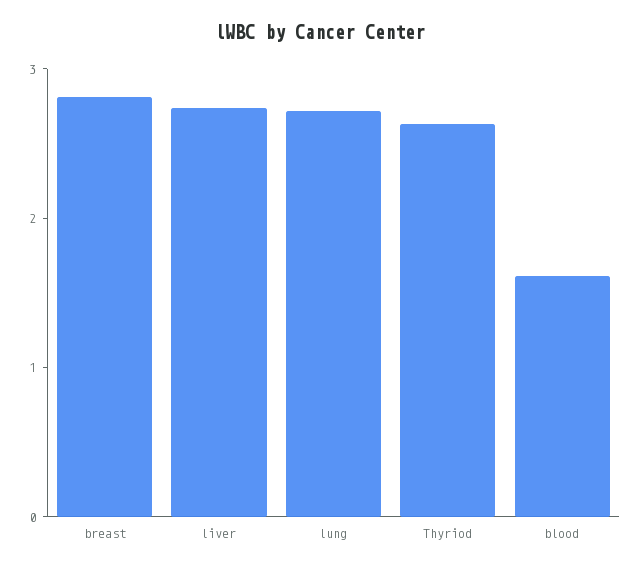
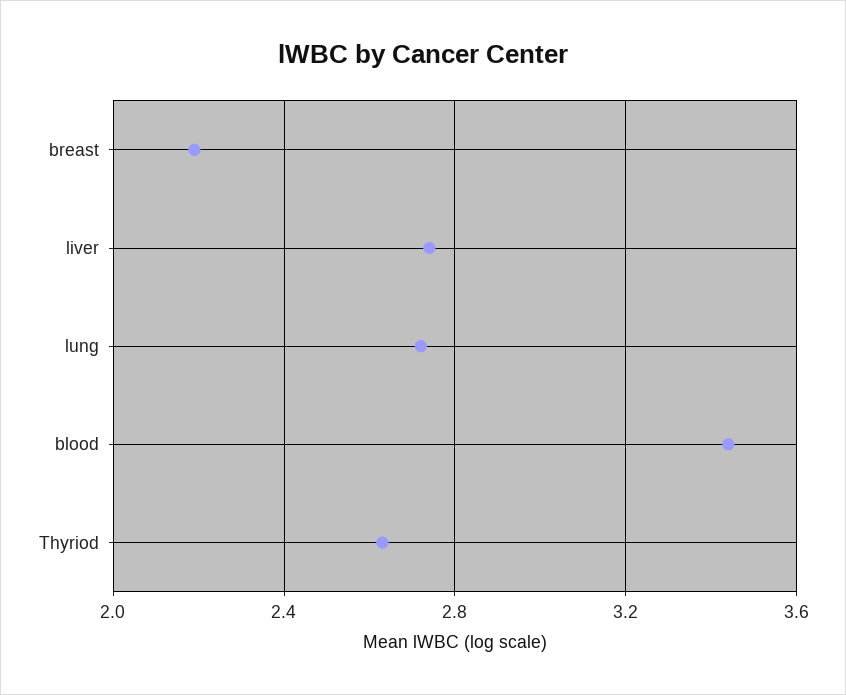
breast: 2.8 -> 2.2
blood: 1.6 -> 3.45

